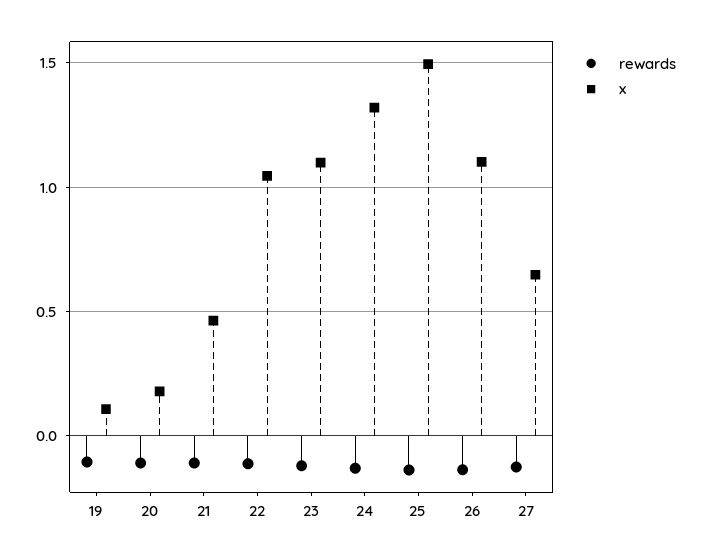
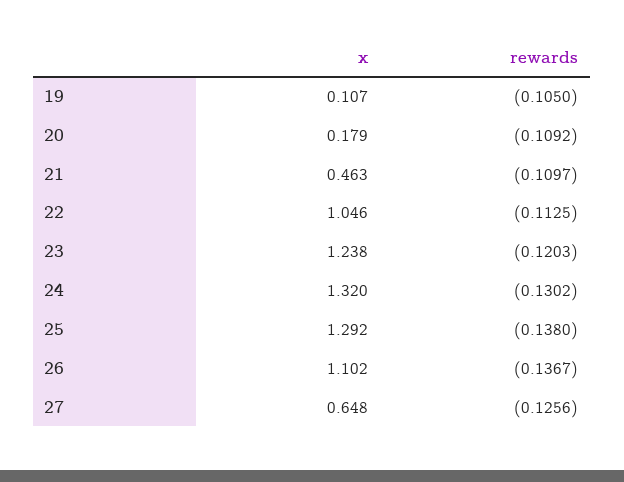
x, 23: 1.1 -> 1.238
x, 25: 1.5 -> 1.292

